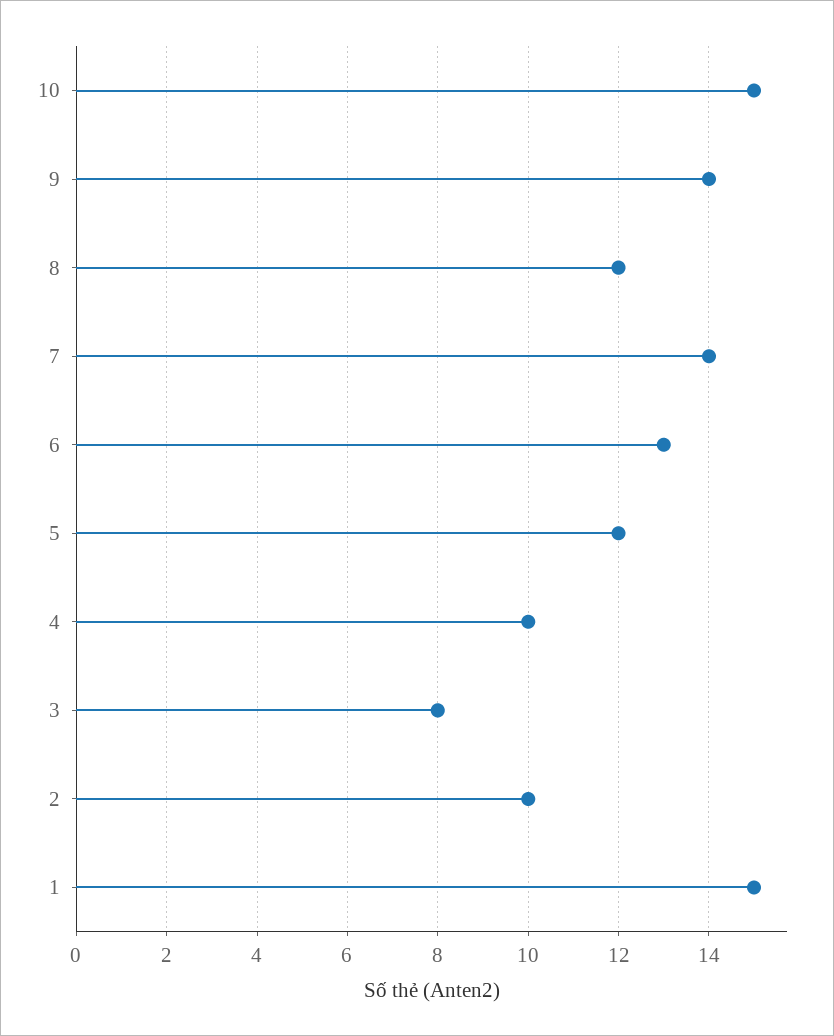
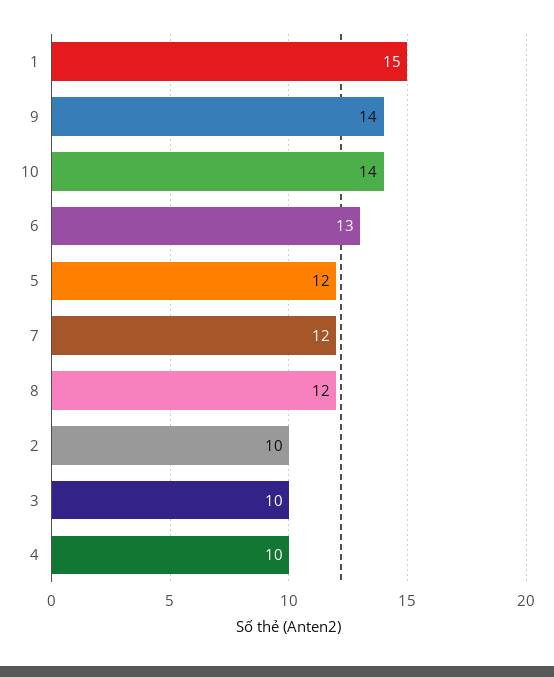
10: 15 -> 14
7: 14 -> 12
3: 8 -> 10

